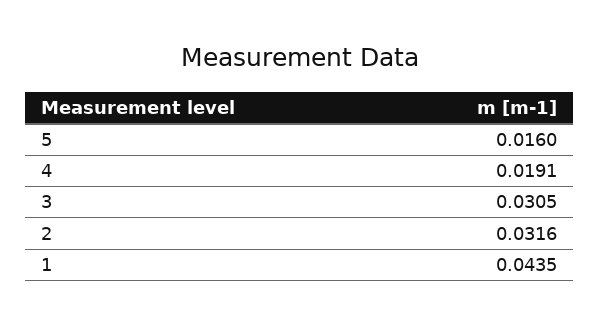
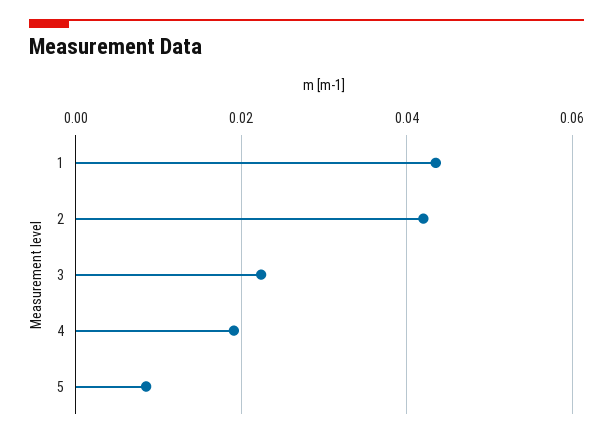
5: 0.016 -> 0.008
3: 0.0305 -> 0.022
2: 0.0316 -> 0.042

